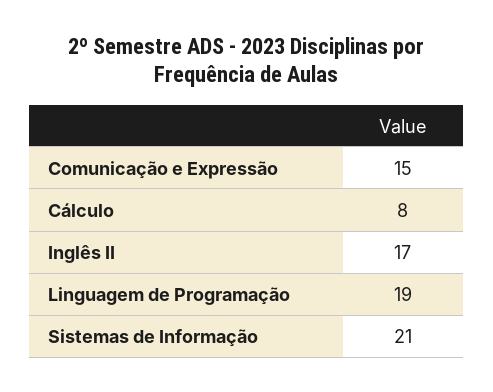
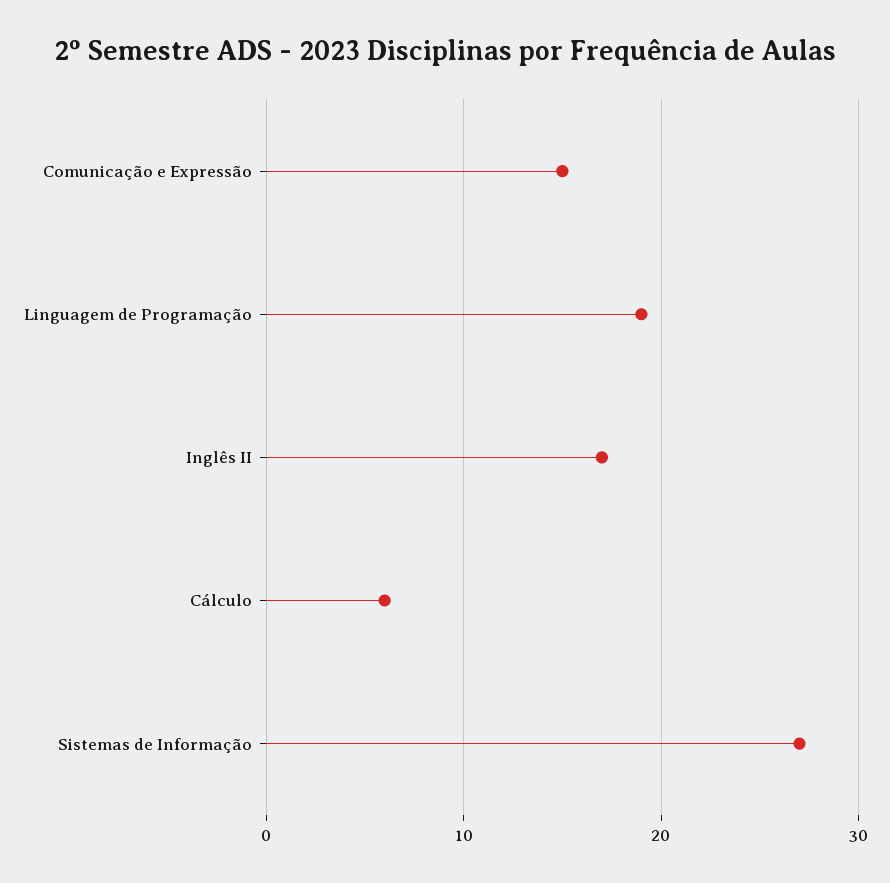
Cálculo: 8 -> 6
Sistemas de Informação: 21 -> 27

